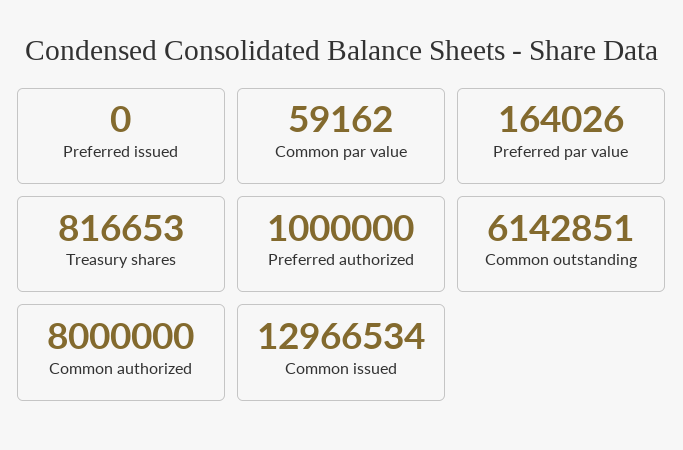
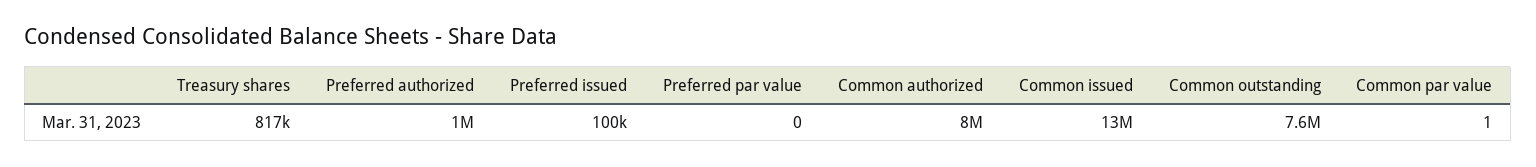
Preferred issued: 0 -> 100000
Common par value: 59162 -> 1
Preferred par value: 164026 -> 0
Common outstanding: 6142851 -> 7600000

